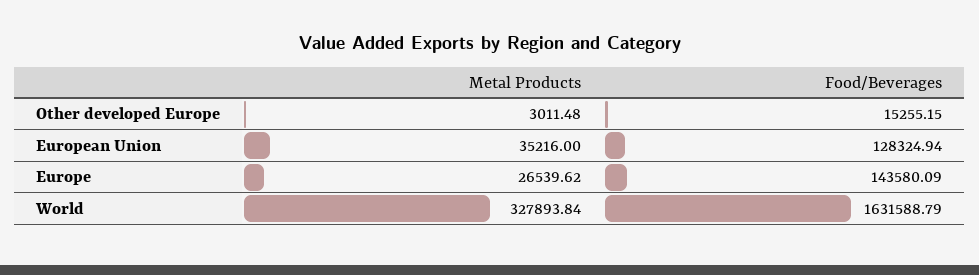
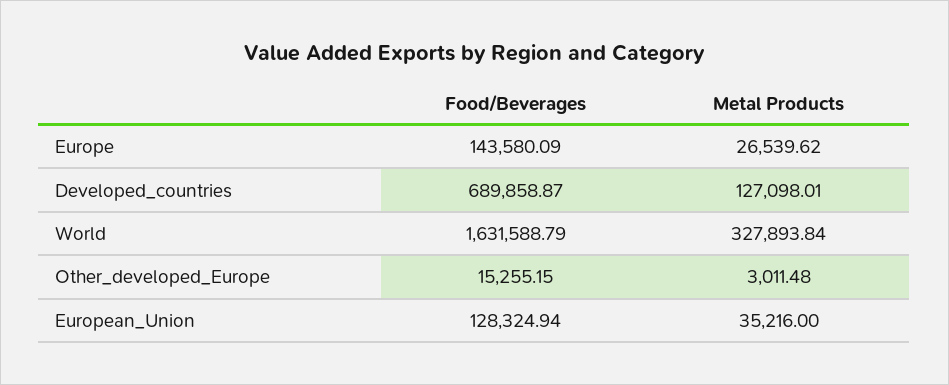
Food/Beverages, Developed_countries: none -> 689858.87
Metal Products, Developed_countries: none -> 127098.01

